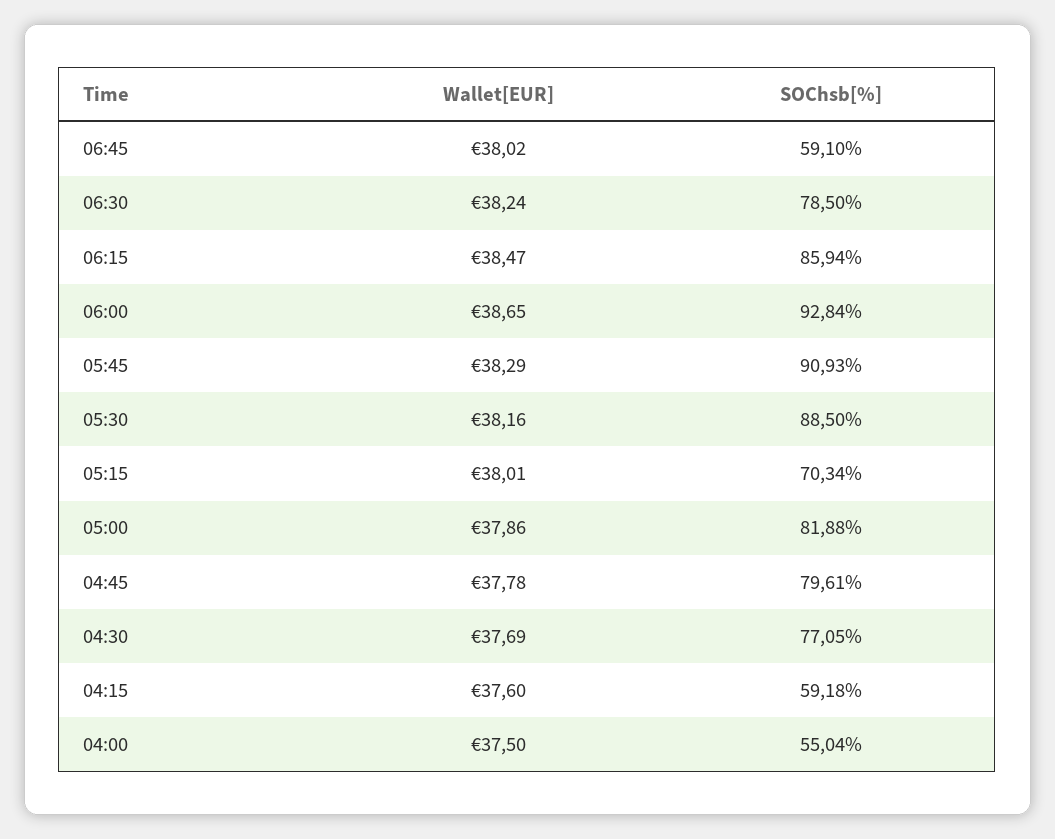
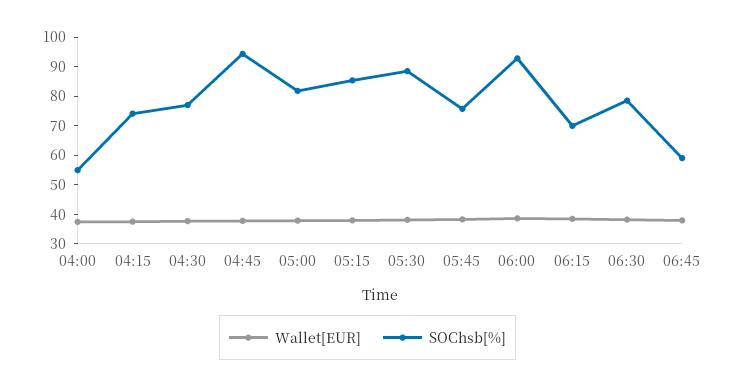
SOChsb[%], 06:15: 85.94 -> 70
SOChsb[%], 05:45: 90.93 -> 75
SOChsb[%], 05:15: 70.34 -> 85
SOChsb[%], 04:45: 79.61 -> 95
SOChsb[%], 04:15: 59.18 -> 75

